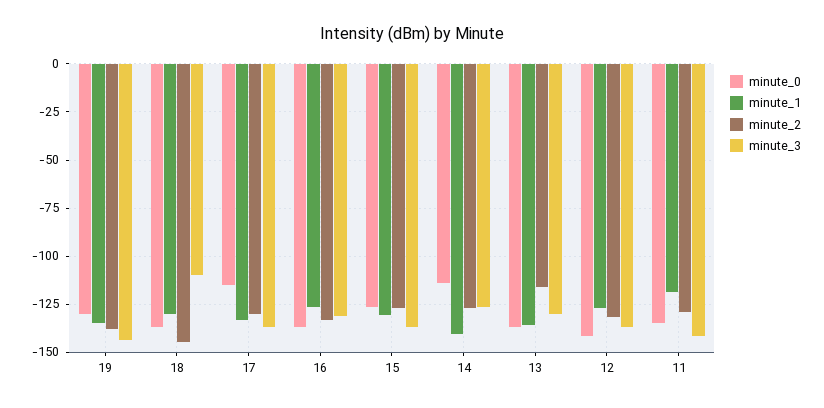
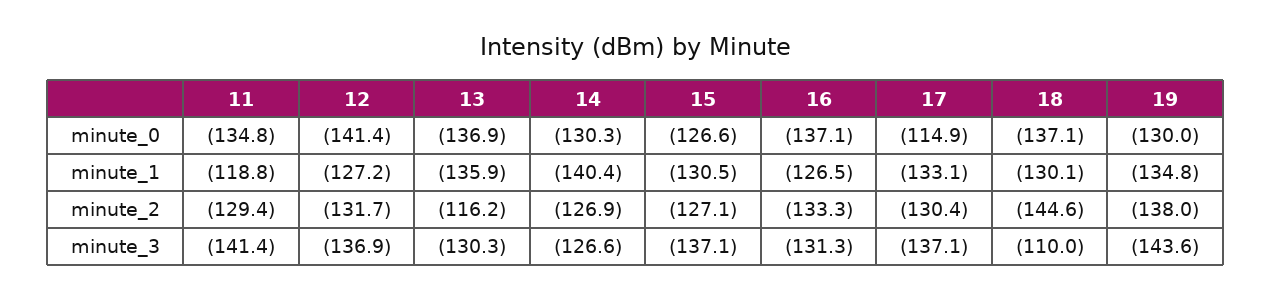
minute_0, 14: -115 -> -130.3

